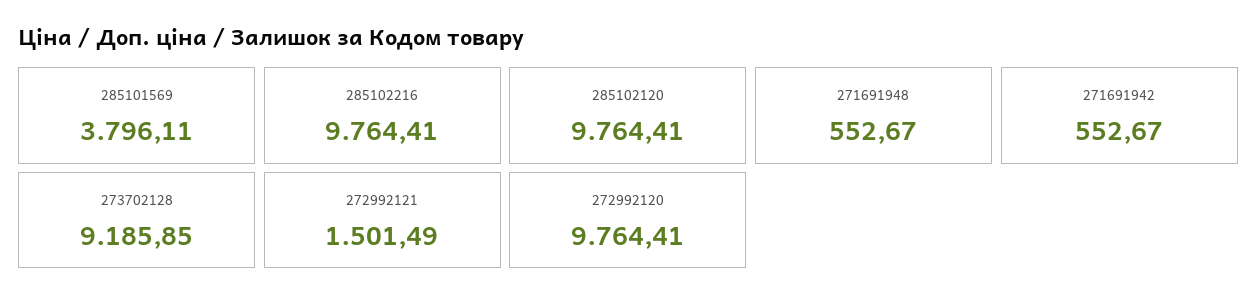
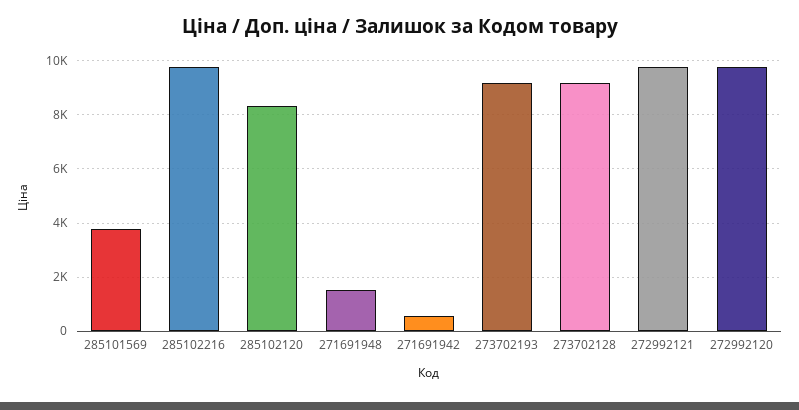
285102120: 9764.41 -> 8250
271691948: 552.67 -> 1500
272992121: 1501.49 -> 9750
273702193: none -> 9250

